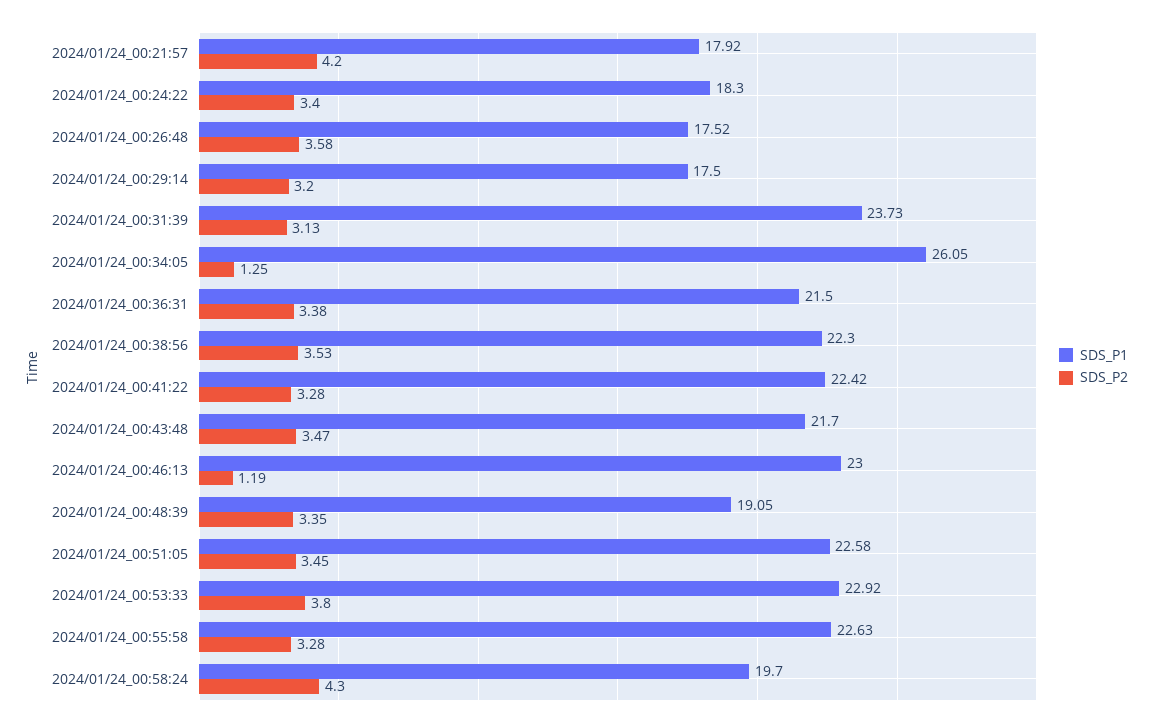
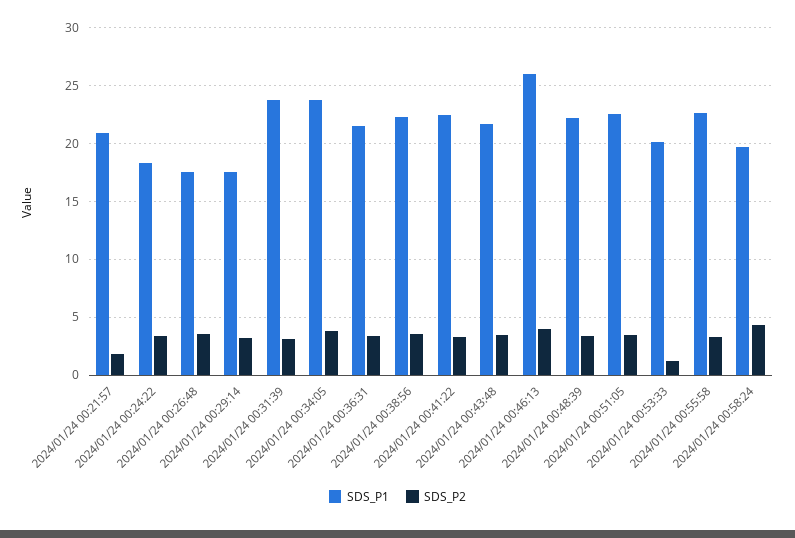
SDS_P1, 2024/01/24_00:21:57: 17.92 -> 21
SDS_P2, 2024/01/24_00:21:57: 4.2 -> 2
SDS_P1, 2024/01/24_00:34:05: 26.05 -> 24
SDS_P2, 2024/01/24_00:34:05: 1.25 -> 4
SDS_P1, 2024/01/24_00:46:13: 23 -> 26
SDS_P2, 2024/01/24_00:46:13: 1.19 -> 4
SDS_P1, 2024/01/24_00:48:39: 19.05 -> 22
SDS_P1, 2024/01/24_00:53:33: 22.92 -> 20
SDS_P2, 2024/01/24_00:53:33: 3.8 -> 1

